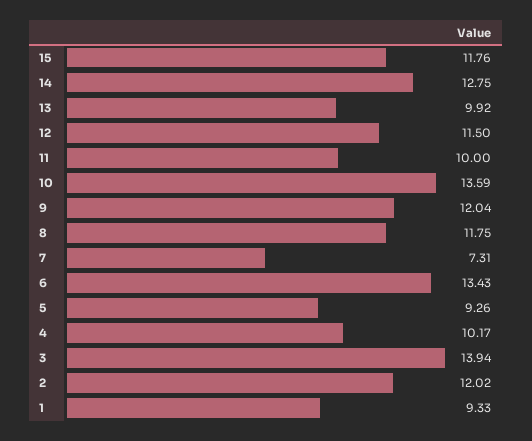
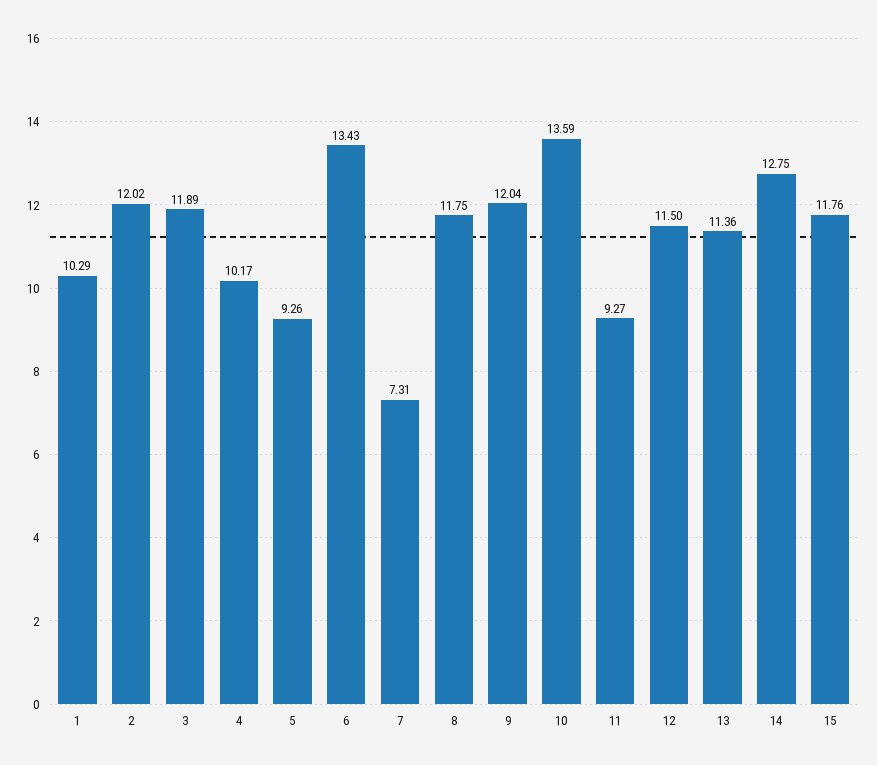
13: 9.92 -> 11.36
11: 10 -> 9.27
3: 13.94 -> 11.89
1: 9.33 -> 10.29

